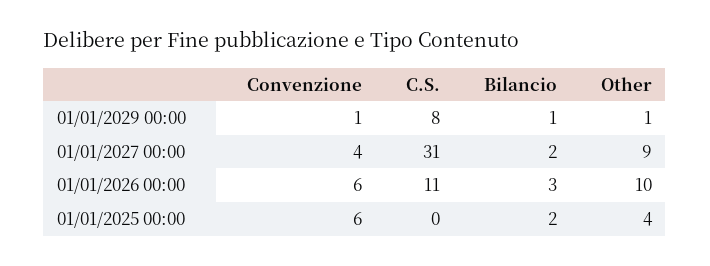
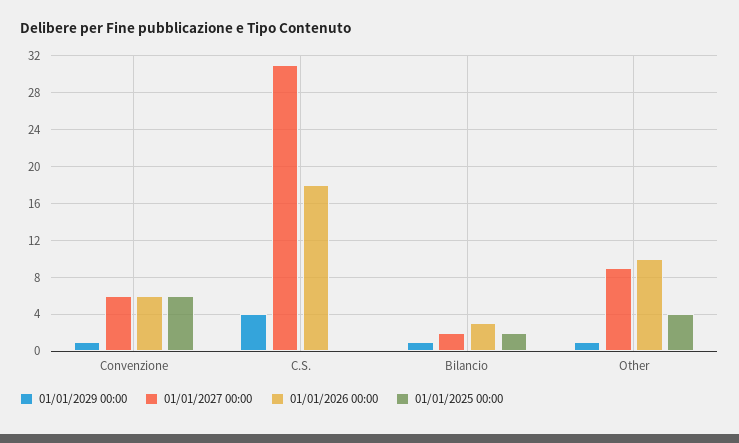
01/01/2029 00:00, C.S.: 8 -> 4
01/01/2027 00:00, Convenzione: 4 -> 6
01/01/2026 00:00, C.S.: 11 -> 18

